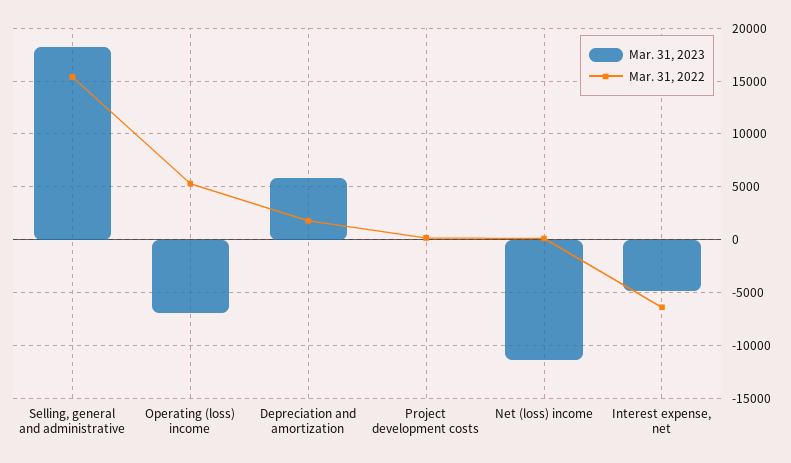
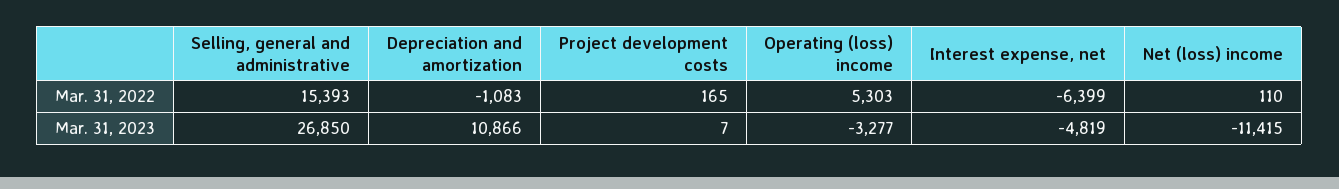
Mar. 31, 2023, Selling, general and administrative: 18000 -> 26850
Mar. 31, 2023, Operating (loss) income: -7000 -> -3277
Mar. 31, 2023, Depreciation and amortization: 6000 -> 10866
Mar. 31, 2022, Depreciation and amortization: 2000 -> -1083

